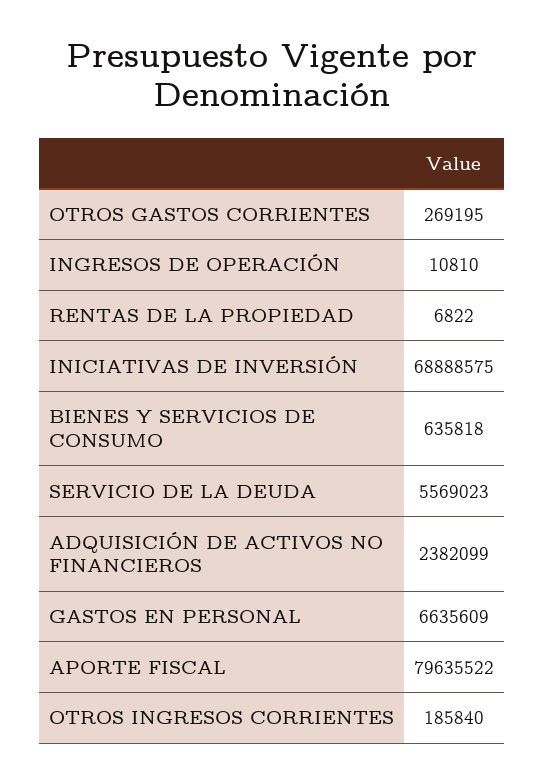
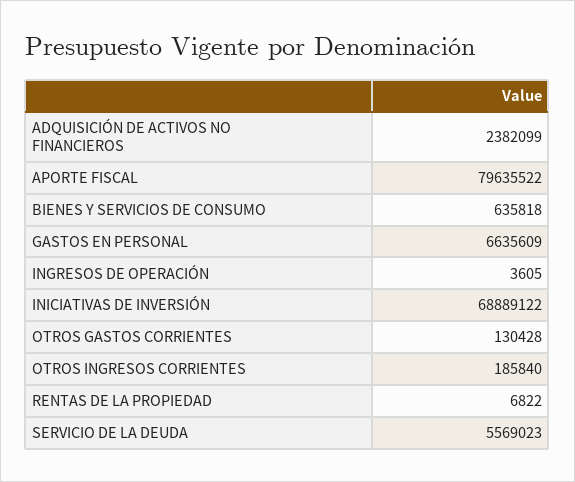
OTROS GASTOS CORRIENTES: 269195 -> 130428
INGRESOS DE OPERACIÓN: 10810 -> 3605
INICIATIVAS DE INVERSIÓN: 68888575 -> 68889122

